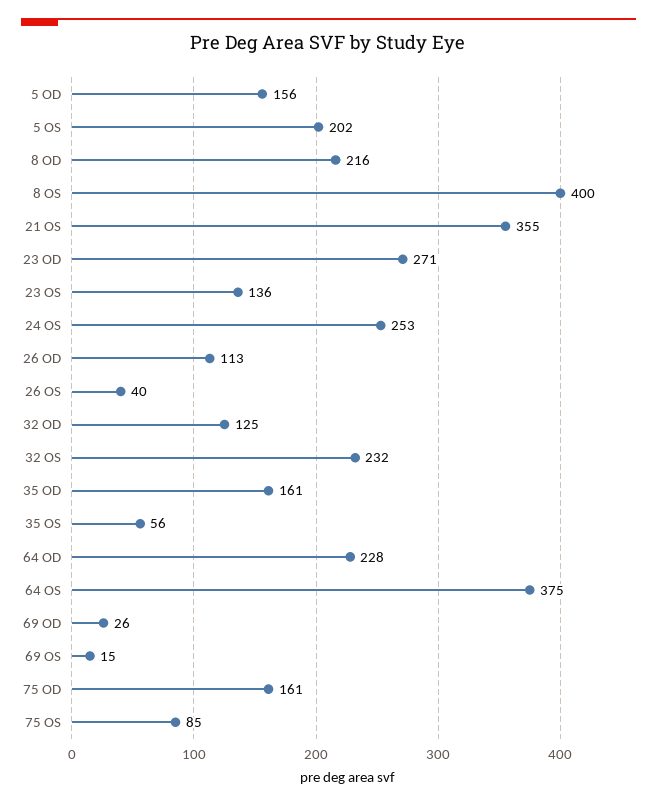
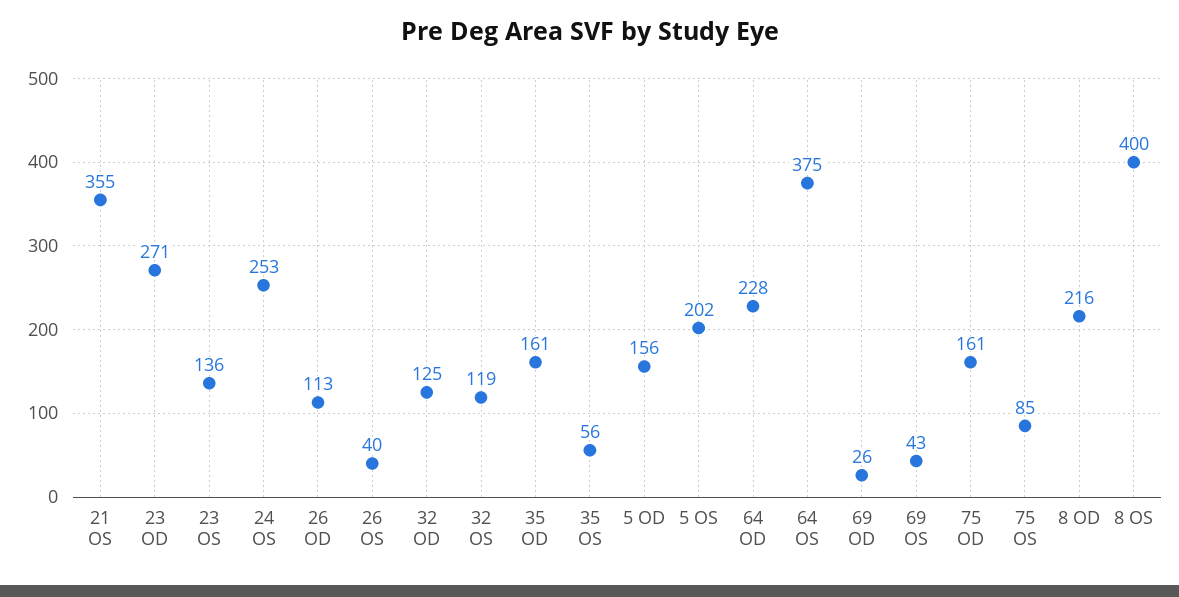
32 OS: 232 -> 119
69 OS: 15 -> 43

